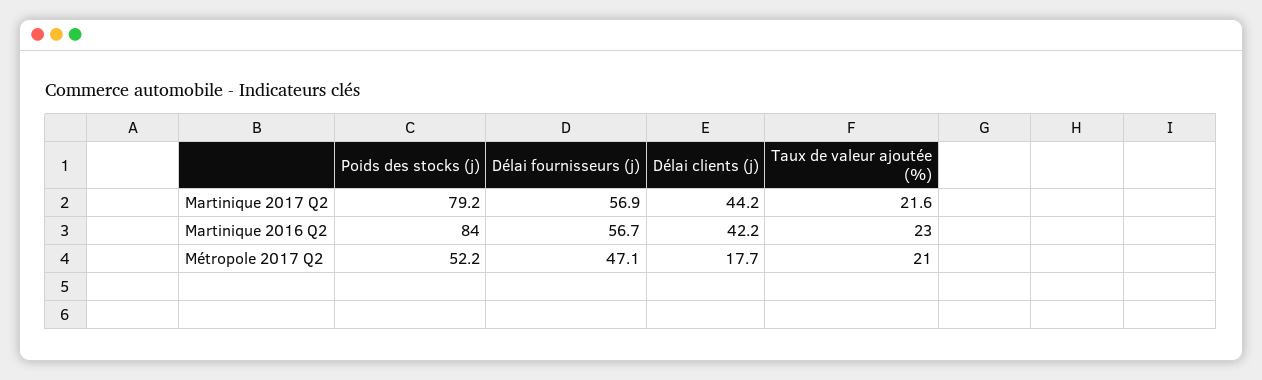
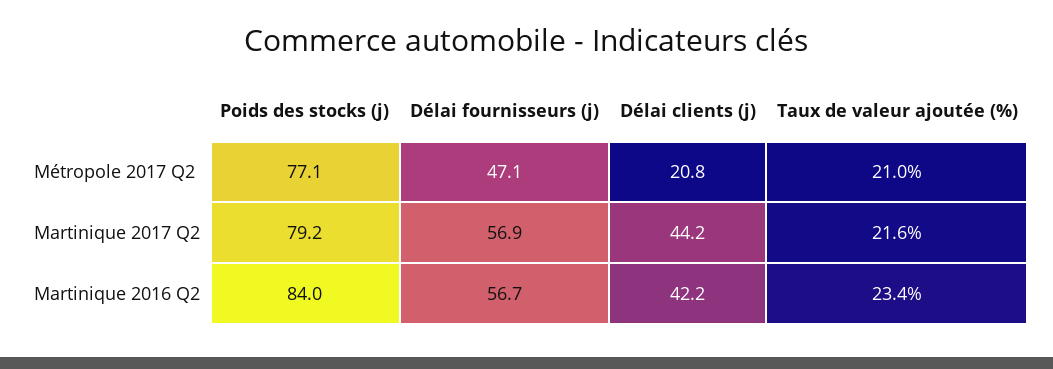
Taux de valeur ajoutée (%), Martinique 2016 Q2: 23 -> 23.4
Poids des stocks (j), Métropole 2017 Q2: 52.2 -> 77.1
Délai clients (j), Métropole 2017 Q2: 17.7 -> 20.8

